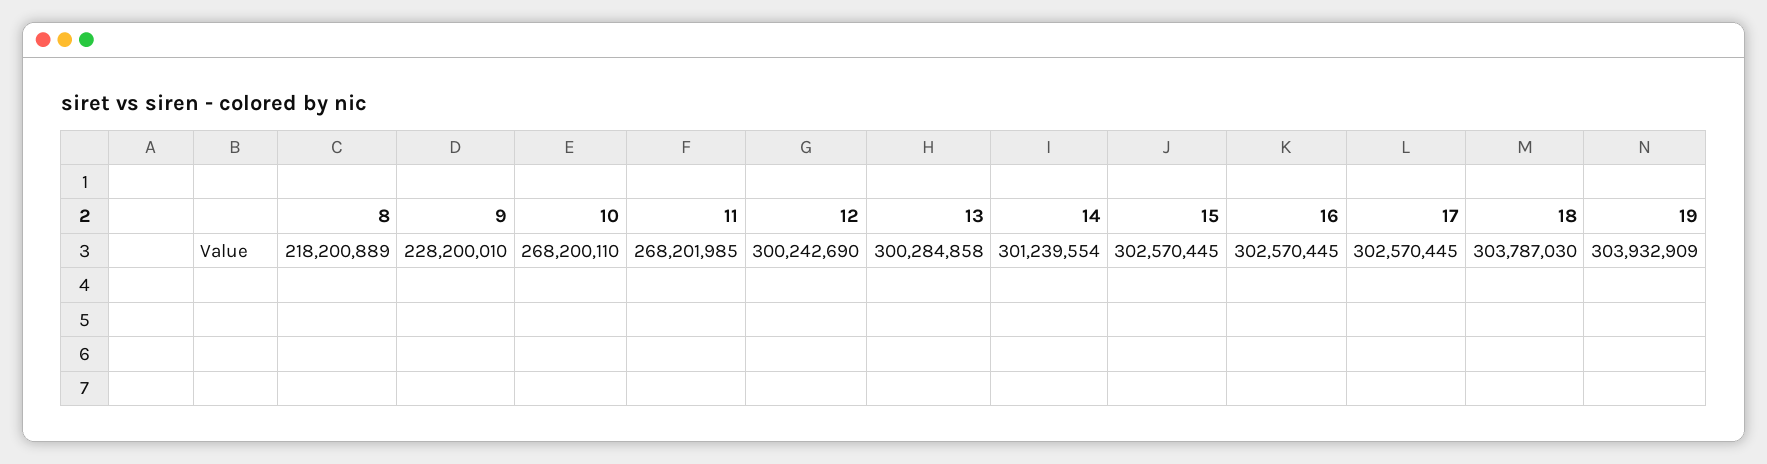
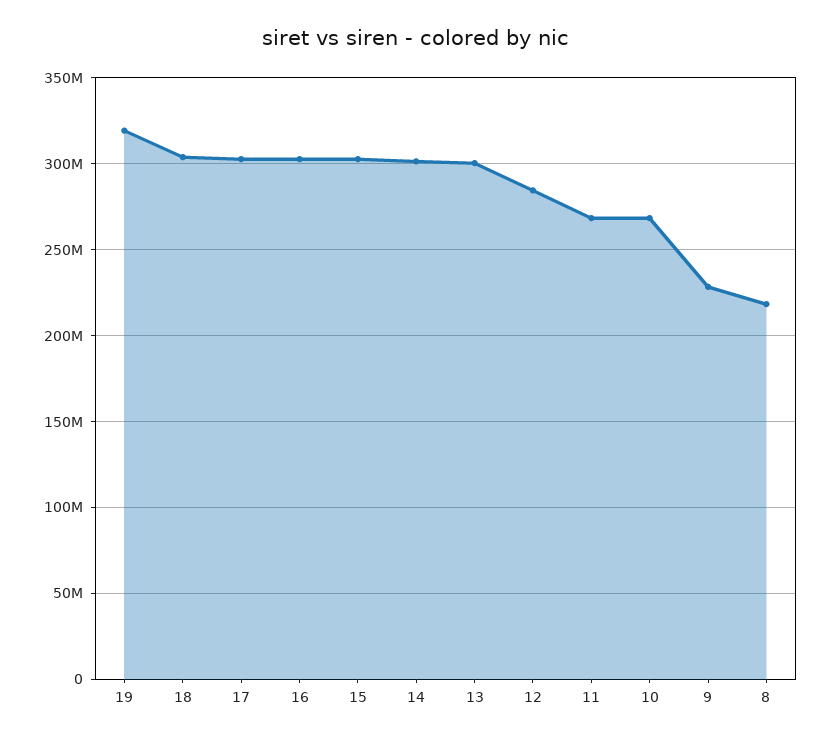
12: 300242690 -> 285000000
19: 303932909 -> 320000000

